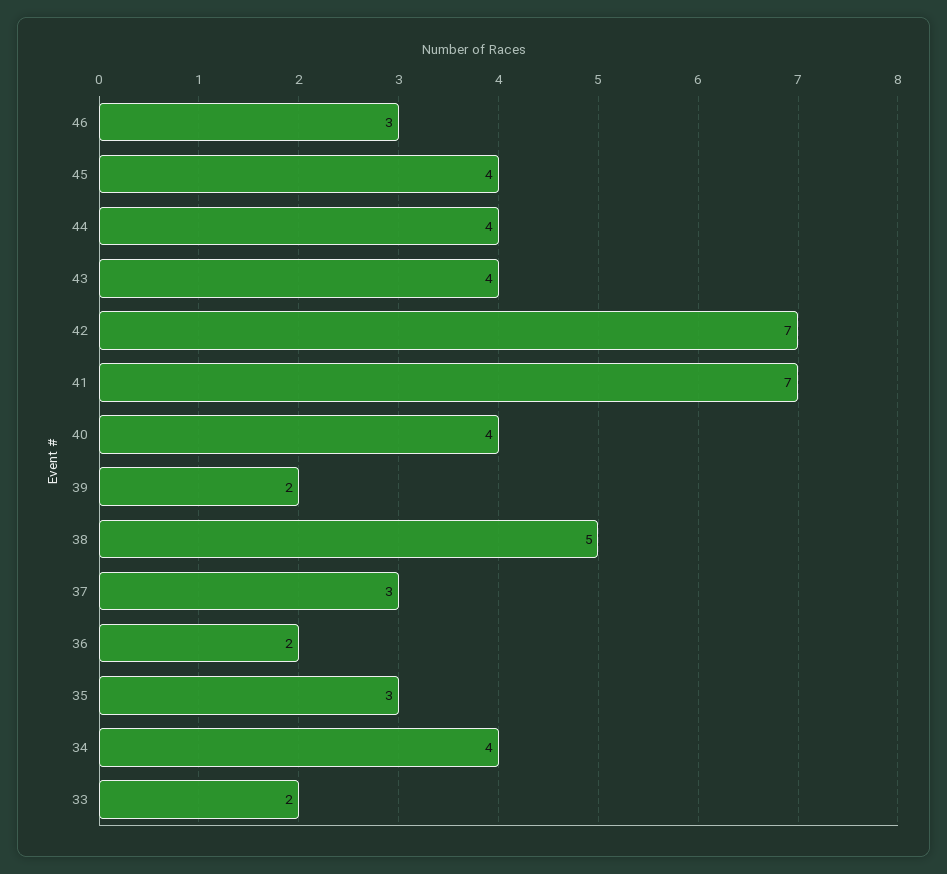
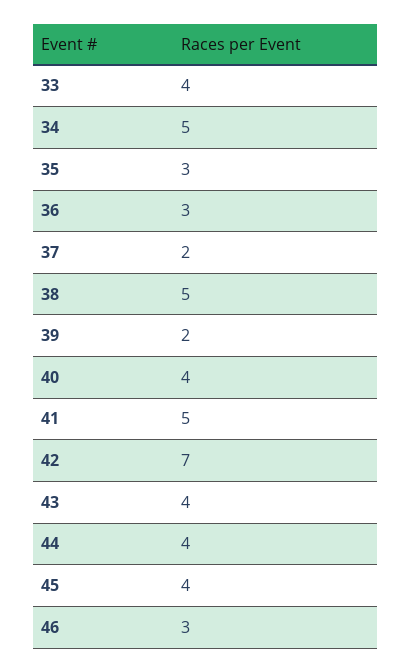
41: 7 -> 5
37: 3 -> 2
36: 2 -> 3
34: 4 -> 5
33: 2 -> 4

